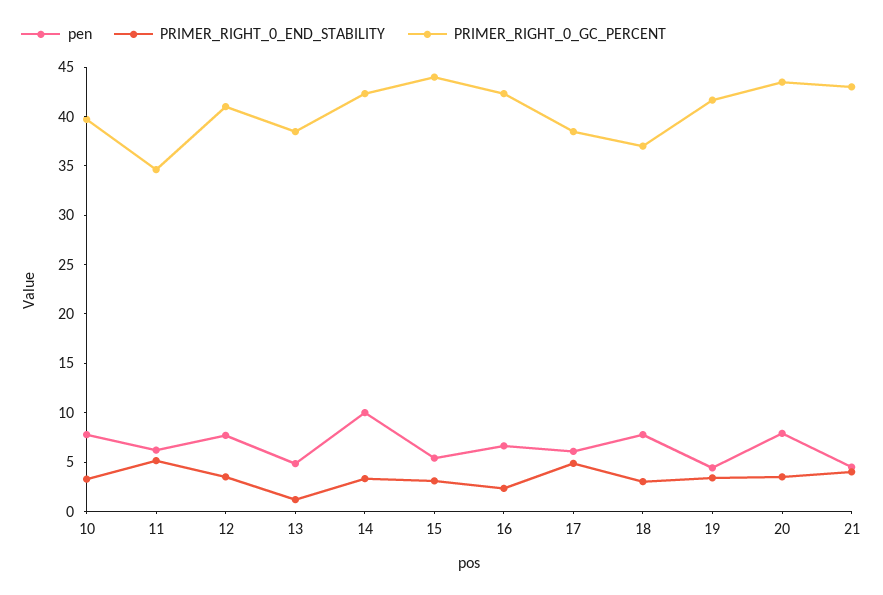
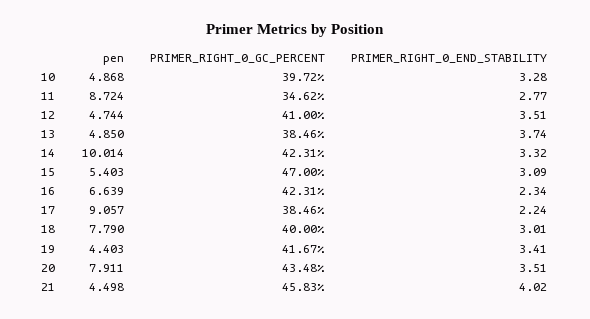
pen, 10: 8 -> 4.868
pen, 11: 6 -> 8.724
PRIMER_RIGHT_0_END_STABILITY, 11: 5 -> 2.77
pen, 12: 8 -> 4.744
PRIMER_RIGHT_0_END_STABILITY, 13: 1 -> 3.74
PRIMER_RIGHT_0_GC_PERCENT, 15: 44 -> 47
pen, 17: 6 -> 9.057
PRIMER_RIGHT_0_END_STABILITY, 17: 5 -> 2.24
PRIMER_RIGHT_0_GC_PERCENT, 18: 37 -> 40
PRIMER_RIGHT_0_GC_PERCENT, 21: 43 -> 45.83

